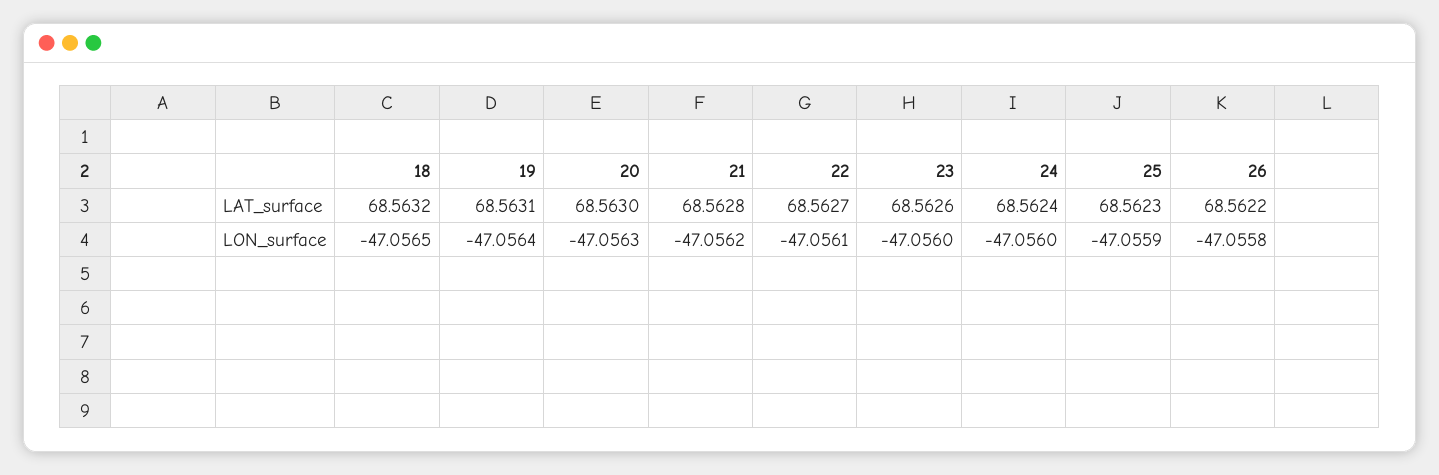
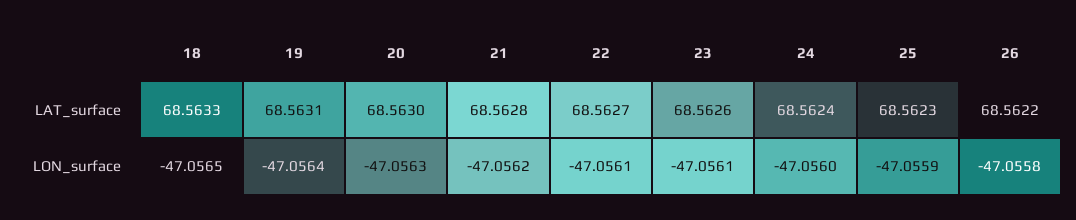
18, LAT_surface: 68.5632 -> 68.5633
23, LON_surface: -47.056 -> -47.0561

